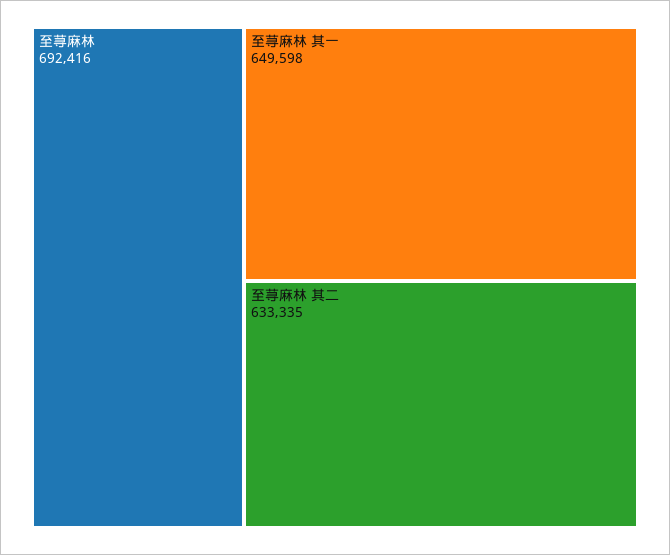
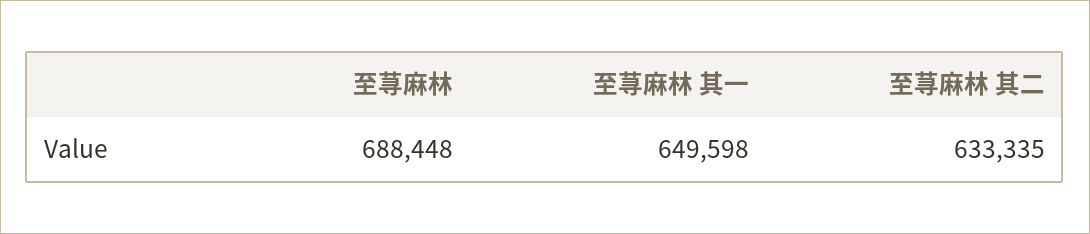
至荨麻林: 692416 -> 688448

